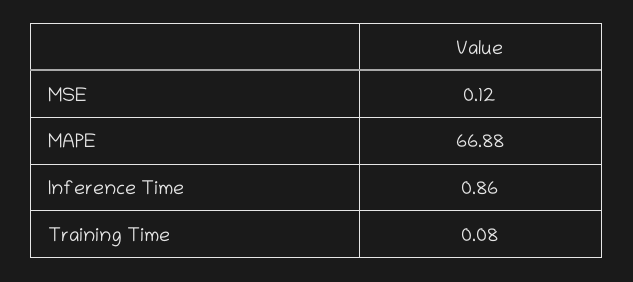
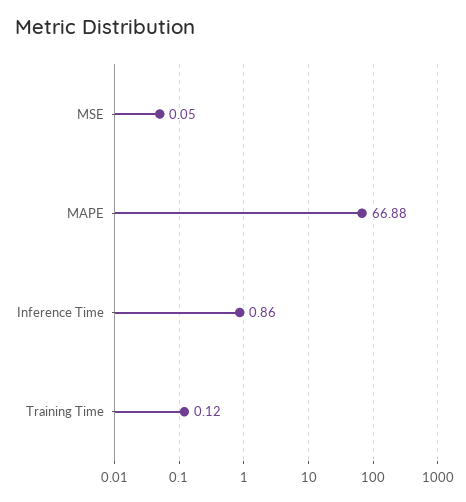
MSE: 0.12 -> 0.05
Training Time: 0.08 -> 0.12

